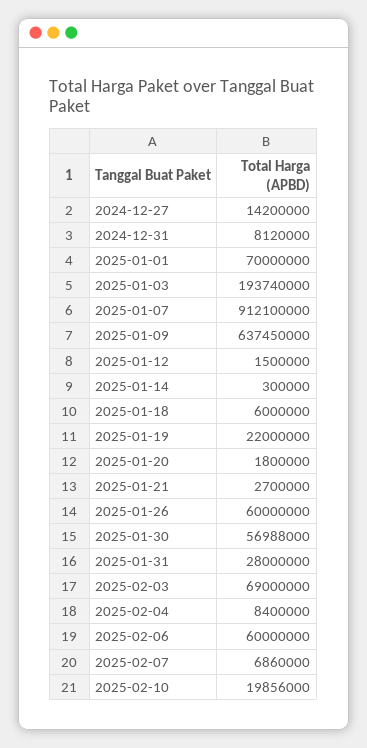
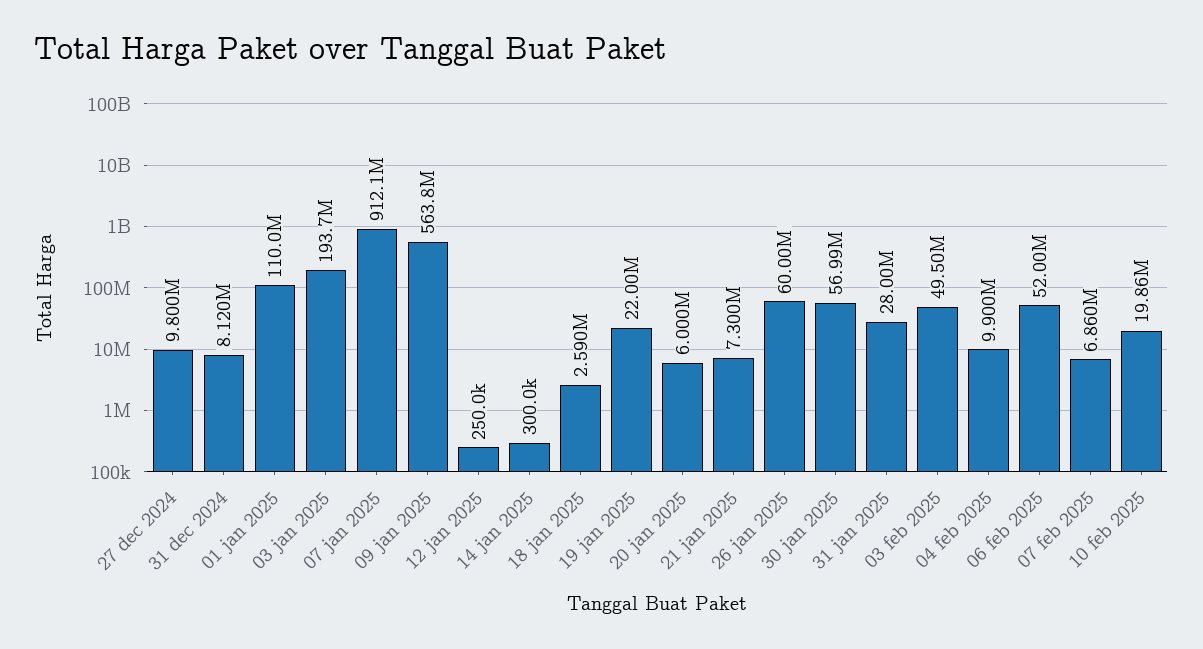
2024-12-27: 14200000 -> 9800000
2025-01-01: 70000000 -> 110000000
2025-01-09: 637450000 -> 563800000
2025-01-12: 1500000 -> 250000
2025-01-18: 6000000 -> 2590000
2025-01-20: 1800000 -> 6000000
2025-01-21: 2700000 -> 7300000
2025-02-03: 69000000 -> 49500000
2025-02-04: 8400000 -> 9900000
2025-02-06: 60000000 -> 52000000

